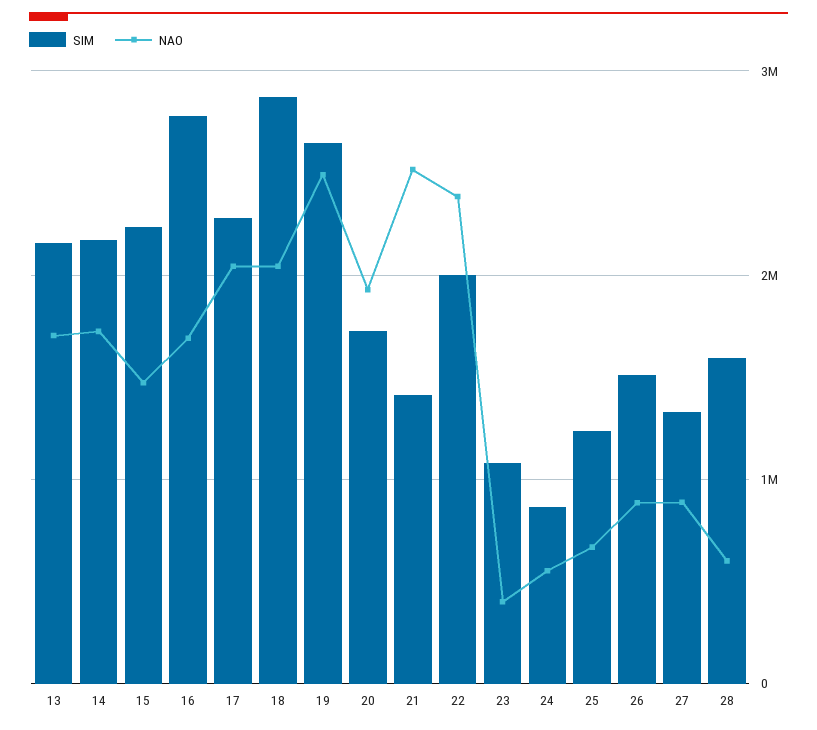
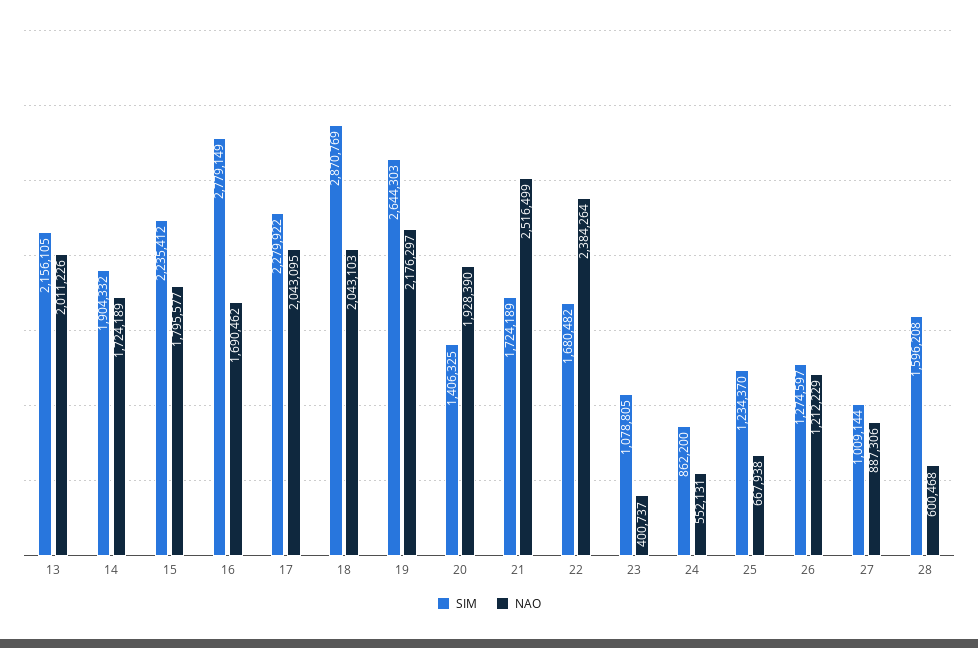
NAO, 13: 1700000 -> 2011226
SIM, 14: 2200000 -> 1904332
NAO, 15: 1500000 -> 1795577
NAO, 19: 2500000 -> 2176297
SIM, 20: 1700000 -> 1406325
SIM, 21: 1400000 -> 1724189
SIM, 22: 2000000 -> 1680482
SIM, 26: 1500000 -> 1274597
NAO, 26: 900000 -> 1212229
SIM, 27: 1300000 -> 1009144

